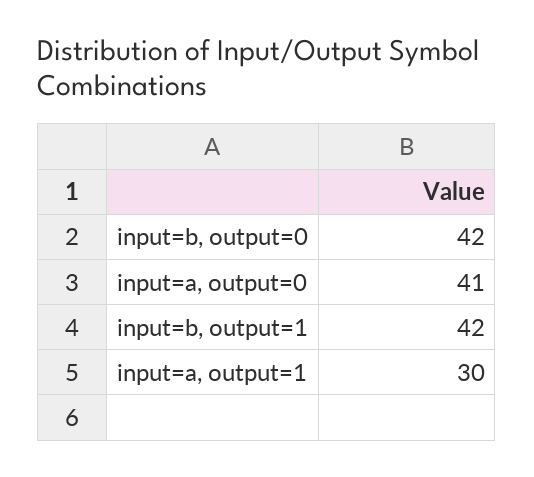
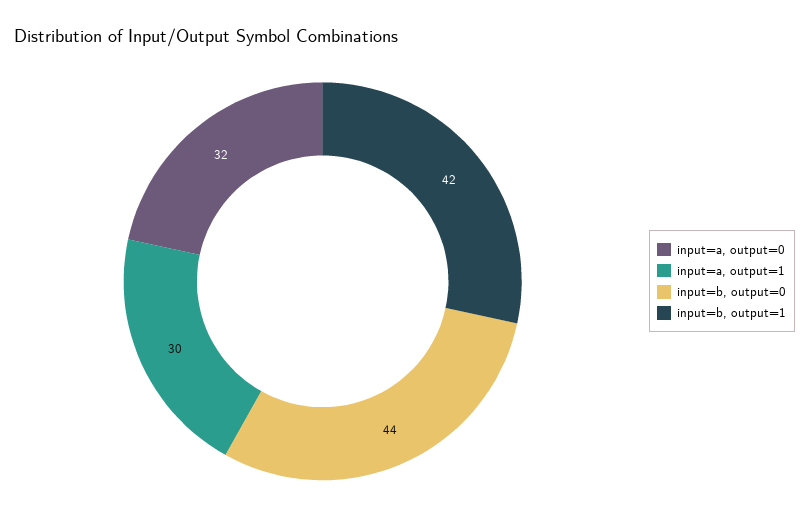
input=b, output=0: 42 -> 44
input=a, output=0: 41 -> 32

